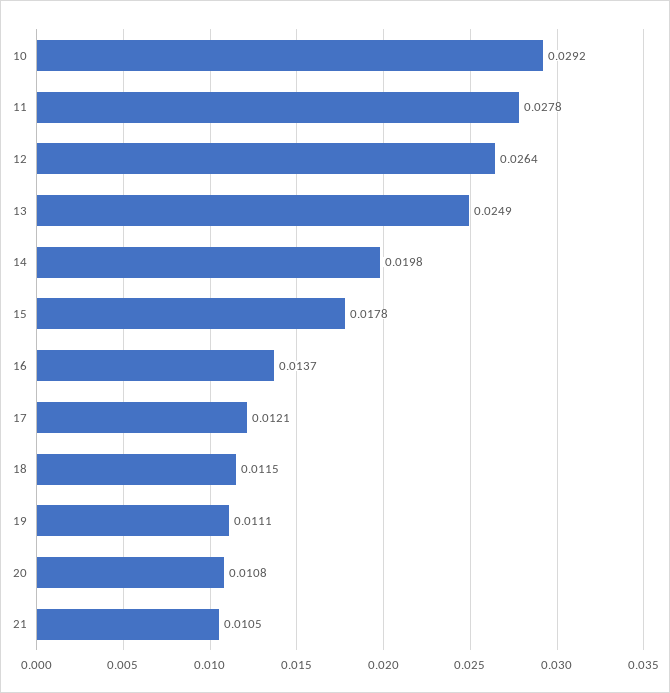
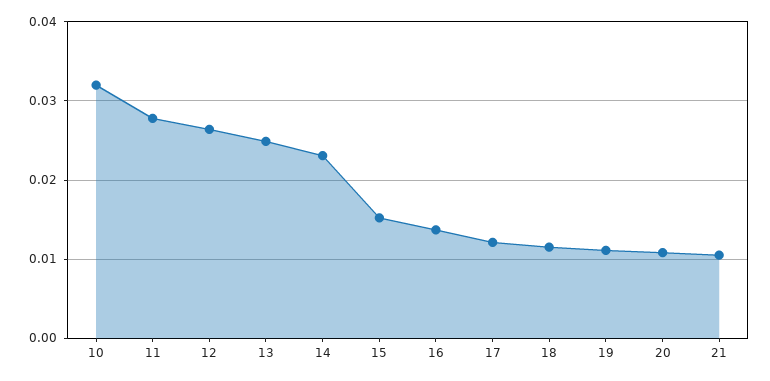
10: 0.0292 -> 0.032
14: 0.0198 -> 0.023
15: 0.0178 -> 0.015

